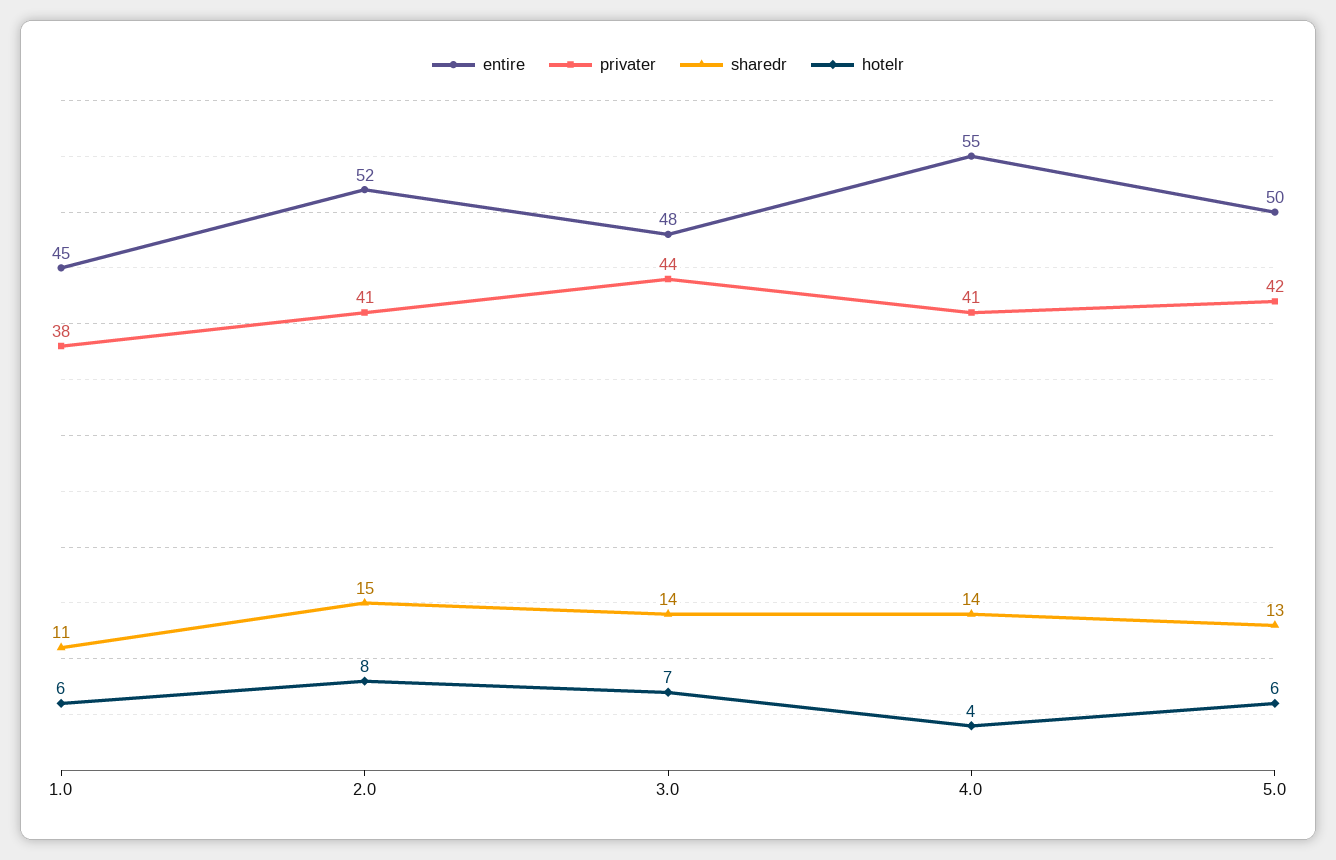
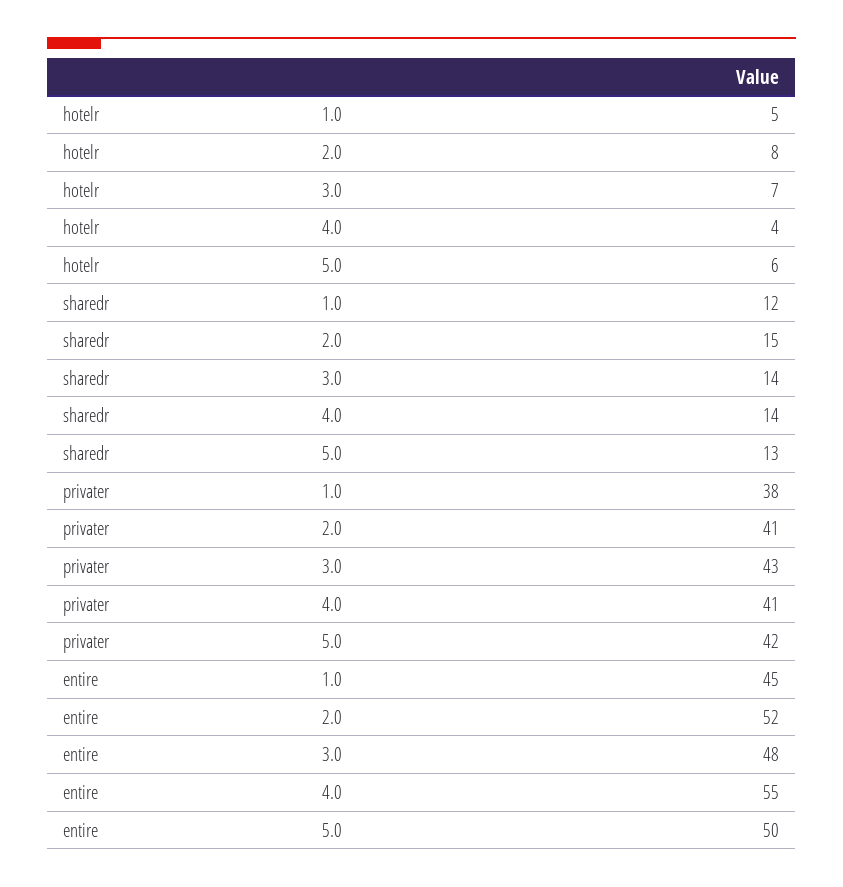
sharedr, 1.0: 11 -> 12
hotelr, 1.0: 6 -> 5
privater, 3.0: 44 -> 43

